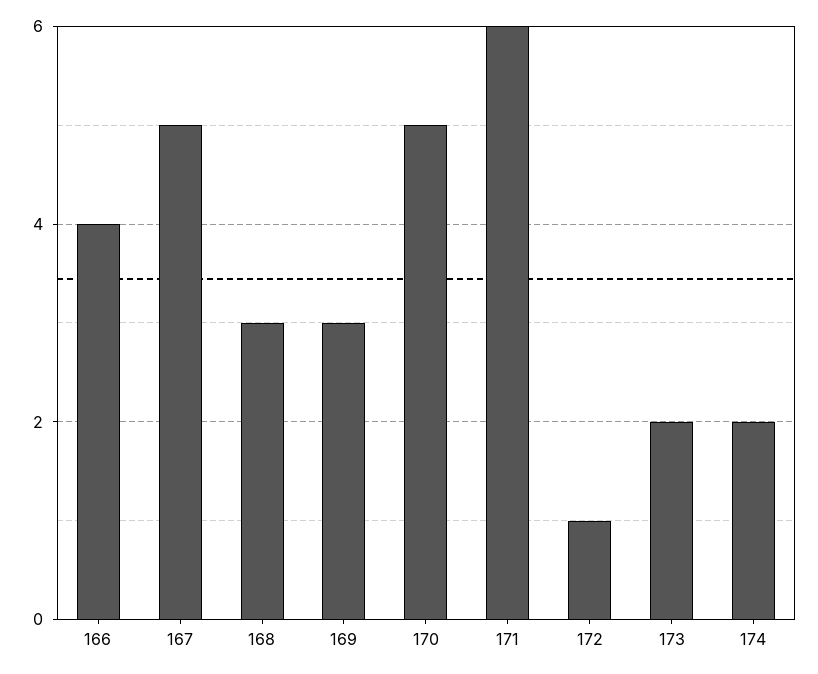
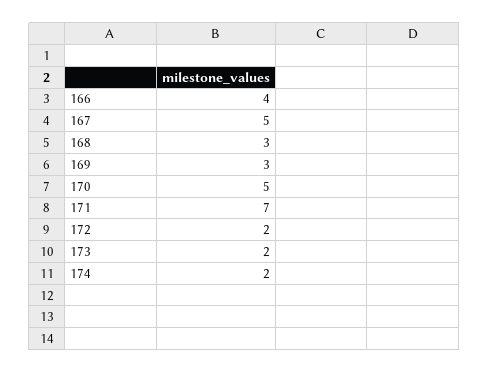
171: 6 -> 7
172: 1 -> 2

